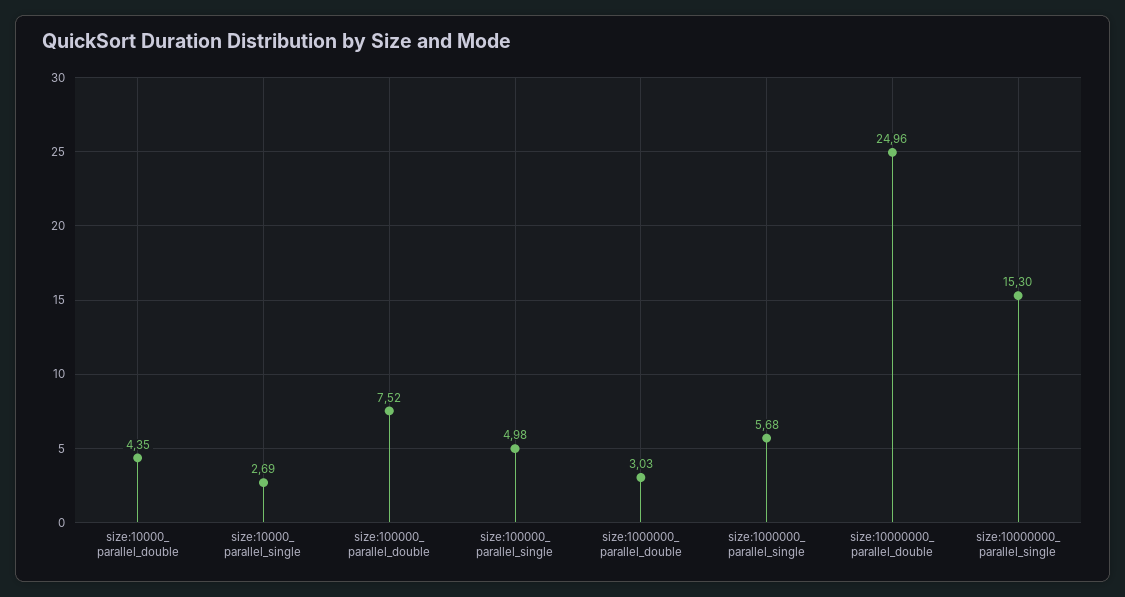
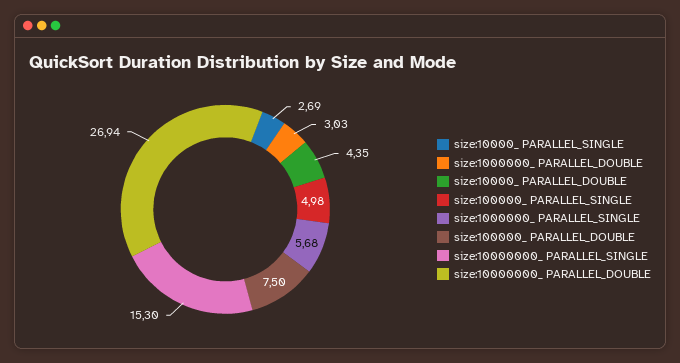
size:100000_ parallel_double: 7.52 -> 7.5
size:10000000_ parallel_double: 24.96 -> 26.94

